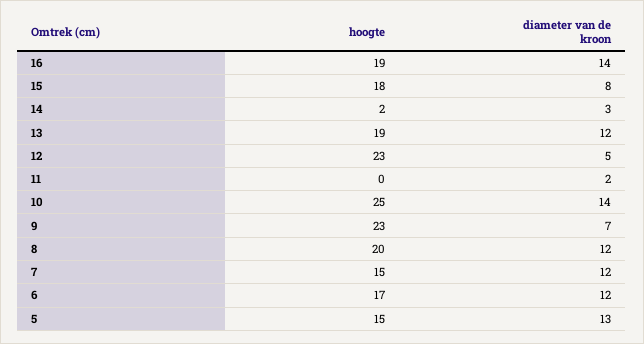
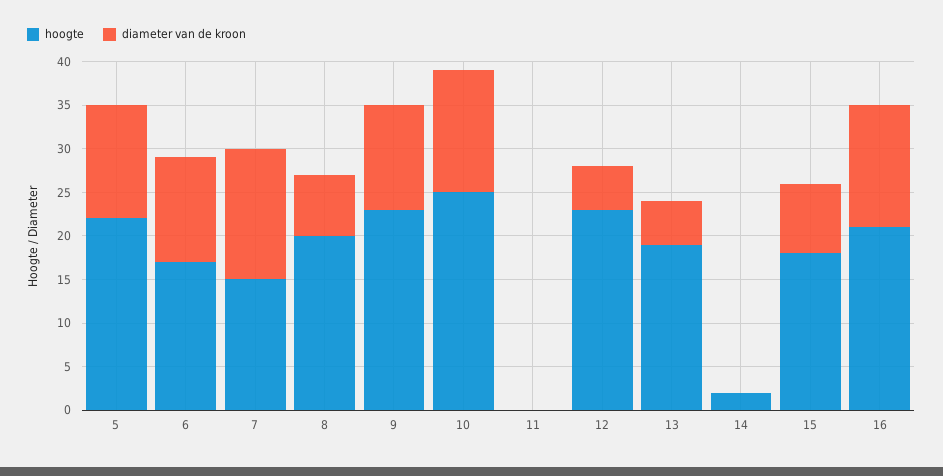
hoogte, 16: 19 -> 21
diameter van de kroon, 14: 3 -> 0
diameter van de kroon, 13: 12 -> 5
diameter van de kroon, 11: 2 -> 0
diameter van de kroon, 9: 7 -> 12
diameter van de kroon, 8: 12 -> 7
diameter van de kroon, 7: 12 -> 15
hoogte, 5: 15 -> 22

